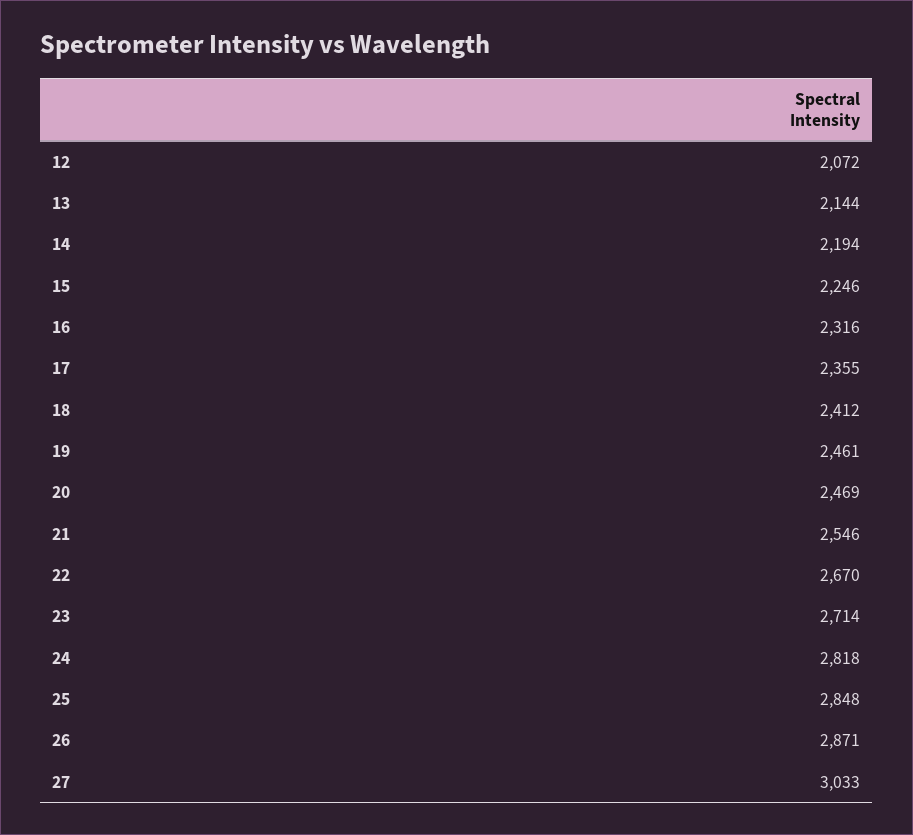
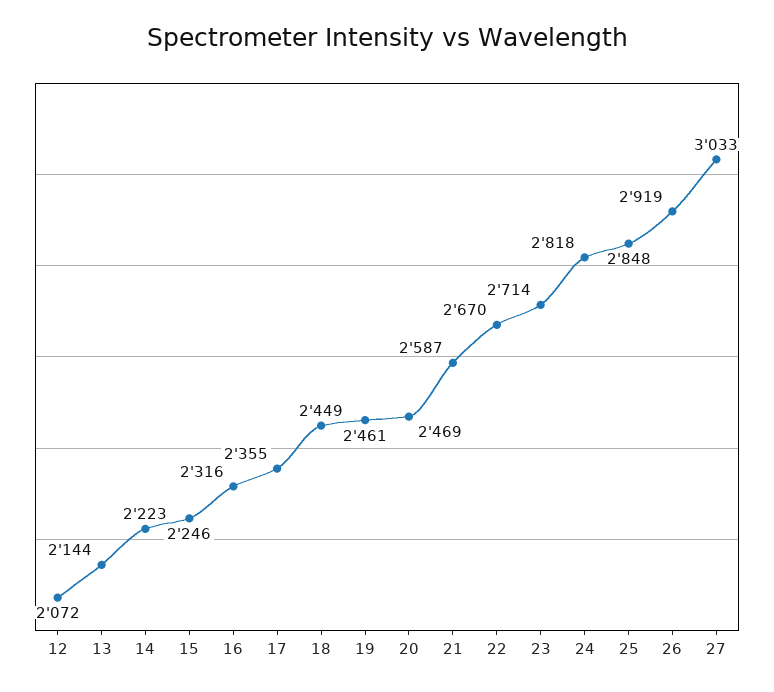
14: 2194 -> 2223
18: 2412 -> 2449
21: 2546 -> 2587
26: 2871 -> 2919

